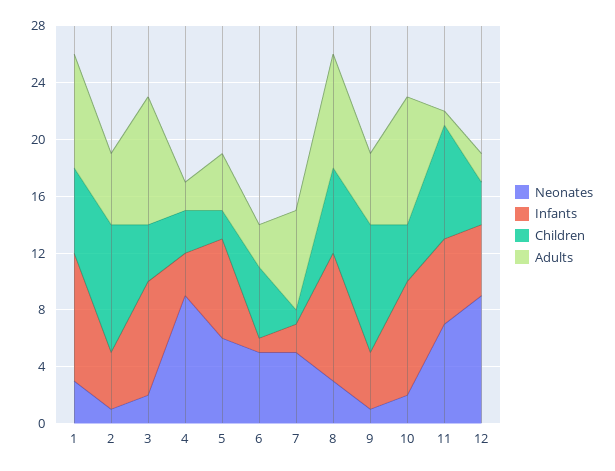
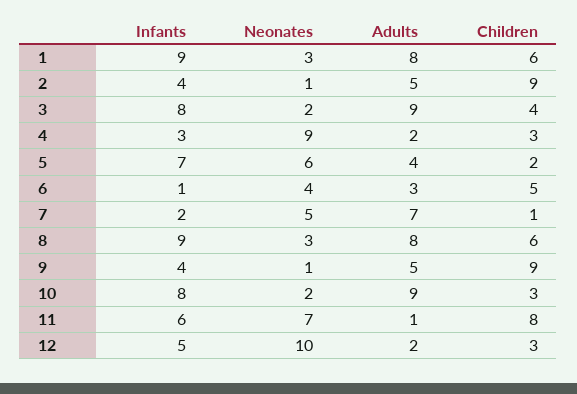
Neonates, 6: 5 -> 4
Children, 10: 4 -> 3
Neonates, 12: 9 -> 10

